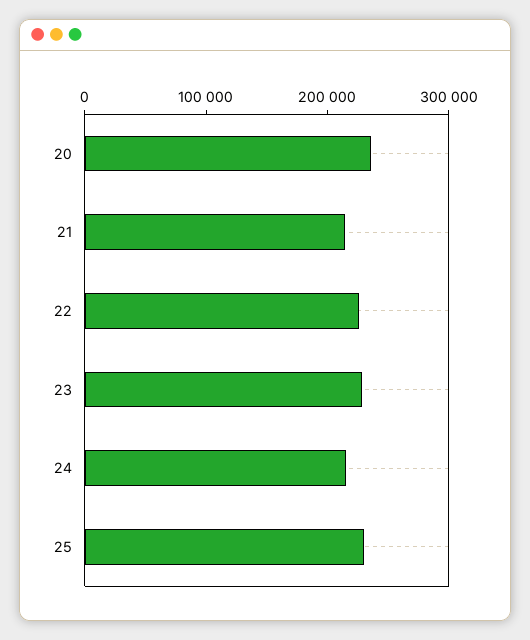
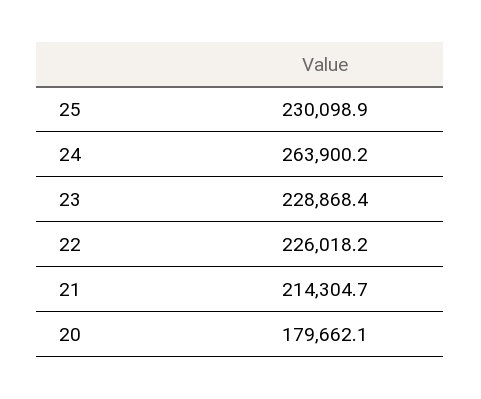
20: 240000 -> 179662.1
24: 220000 -> 263900.2

